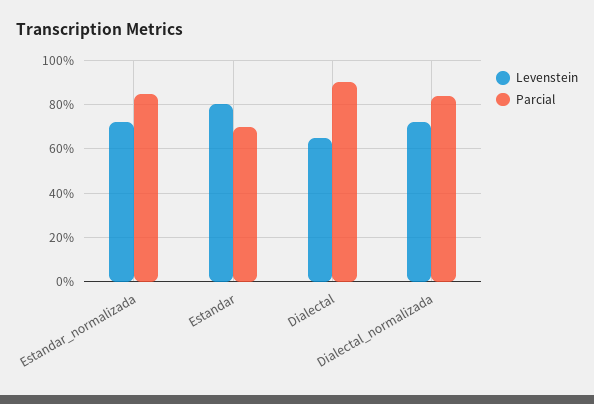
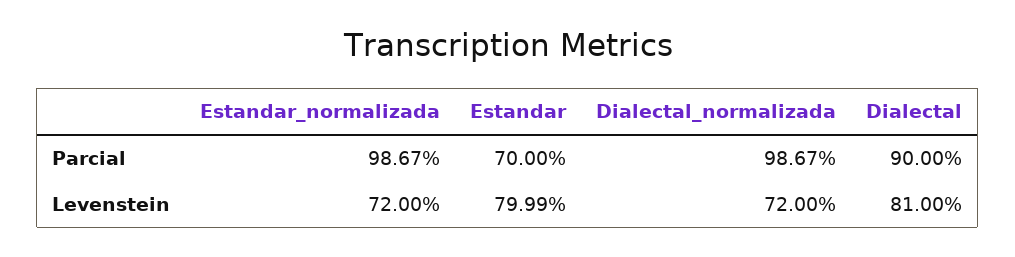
Parcial, Estandar_normalizada: 85 -> 98.67
Levenstein, Dialectal: 65 -> 81
Parcial, Dialectal_normalizada: 85 -> 98.67

